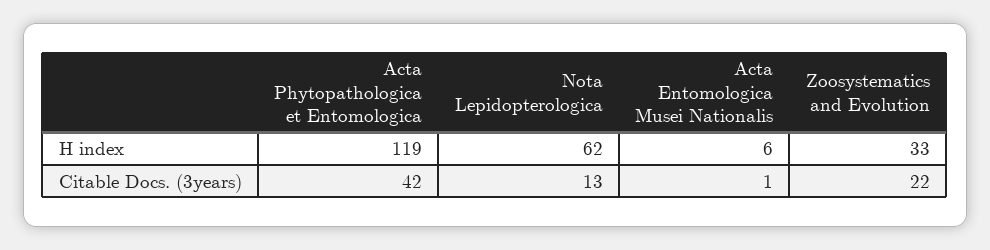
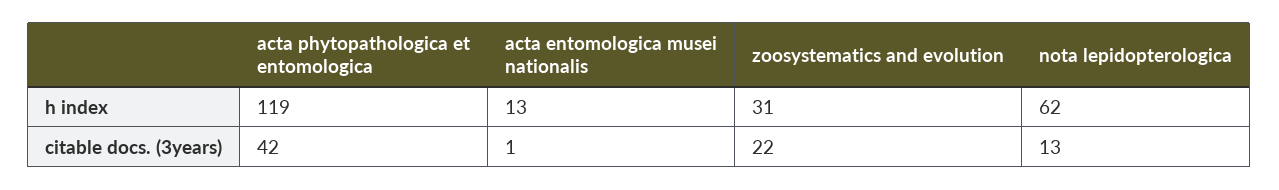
Acta Entomologica Musei Nationalis, H index: 6 -> 13
Zoosystematics and Evolution, H index: 33 -> 31

